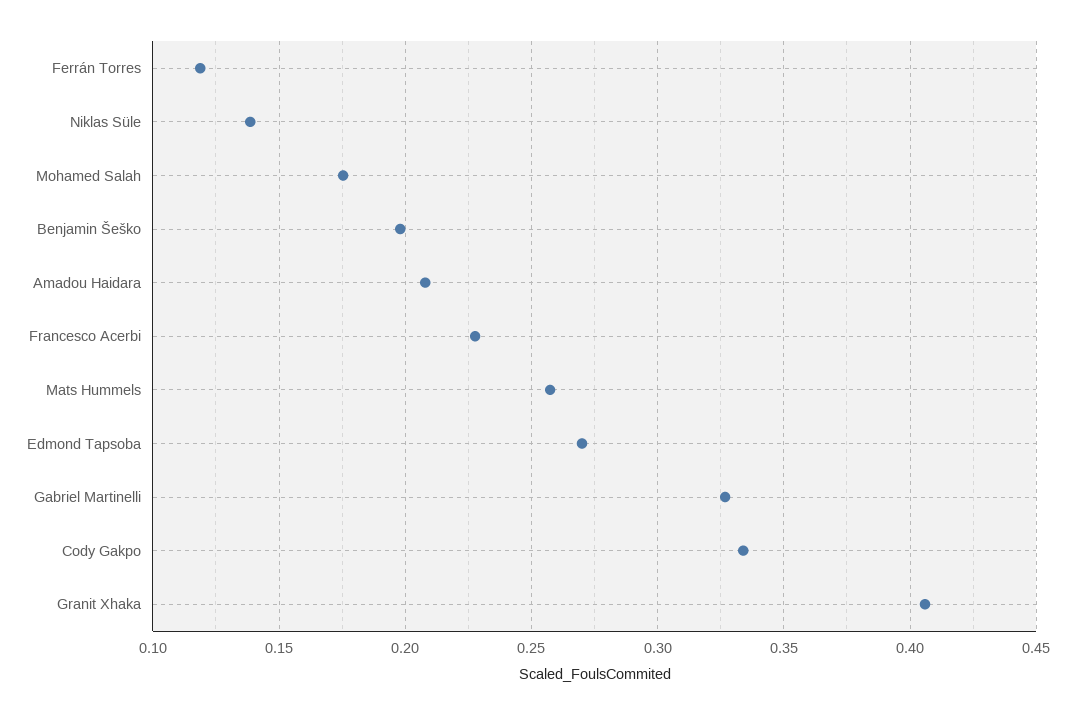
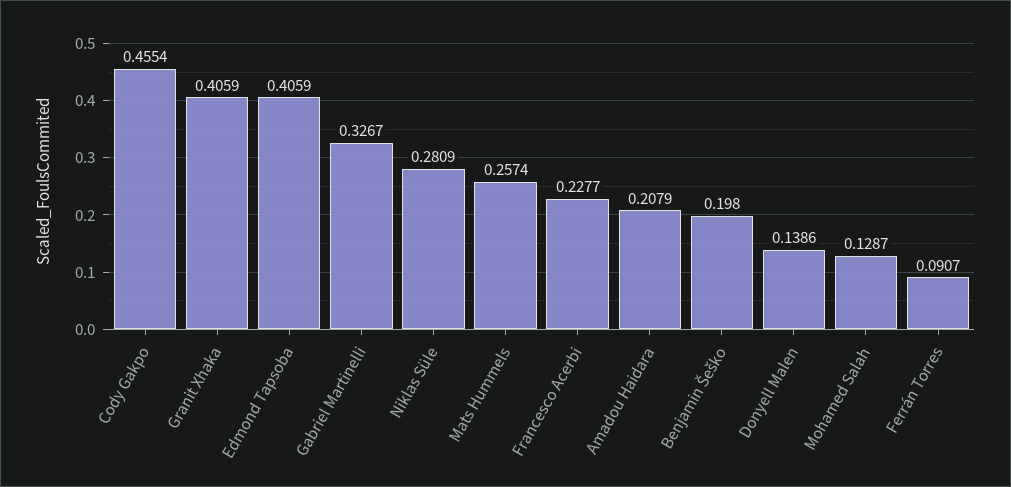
Ferrán Torres: 0.12 -> 0.0907
Niklas Süle: 0.14 -> 0.2809
Mohamed Salah: 0.175 -> 0.1287
Edmond Tapsoba: 0.27 -> 0.4059
Cody Gakpo: 0.335 -> 0.4554
Donyell Malen: none -> 0.1386

